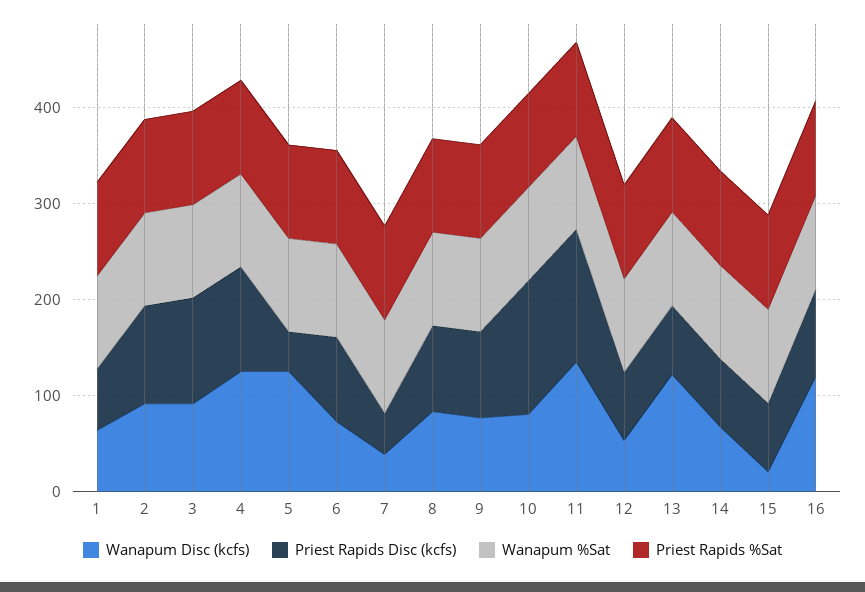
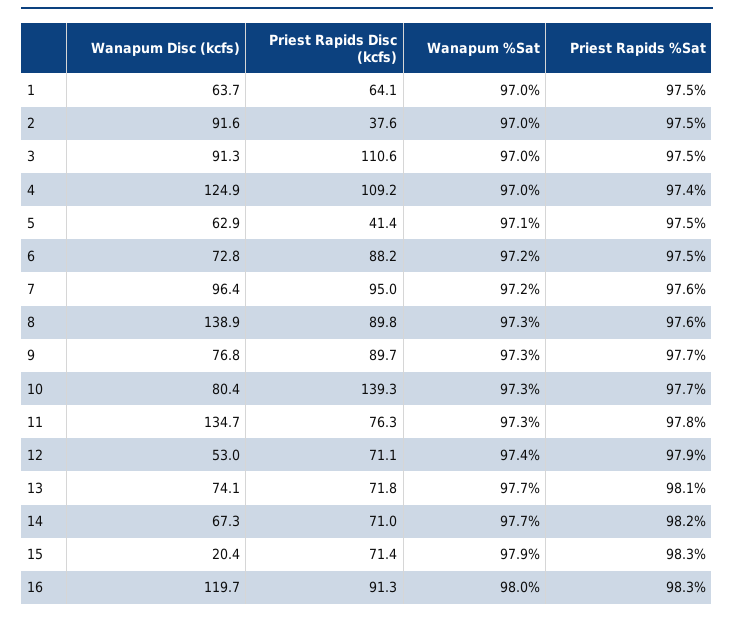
Priest Rapids Disc (kcfs), 2: 100 -> 37.6
Wanapum Disc (kcfs), 5: 120 -> 62.9
Wanapum Disc (kcfs), 7: 40 -> 96.4
Priest Rapids Disc (kcfs), 7: 40 -> 95
Wanapum Disc (kcfs), 8: 80 -> 138.9
Priest Rapids Disc (kcfs), 11: 140 -> 76.3
Wanapum Disc (kcfs), 13: 120 -> 74.1

